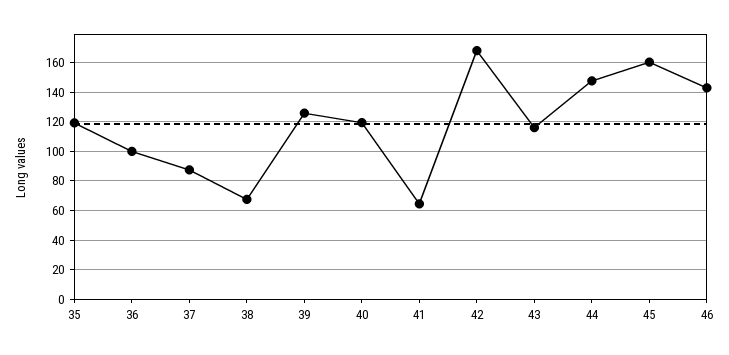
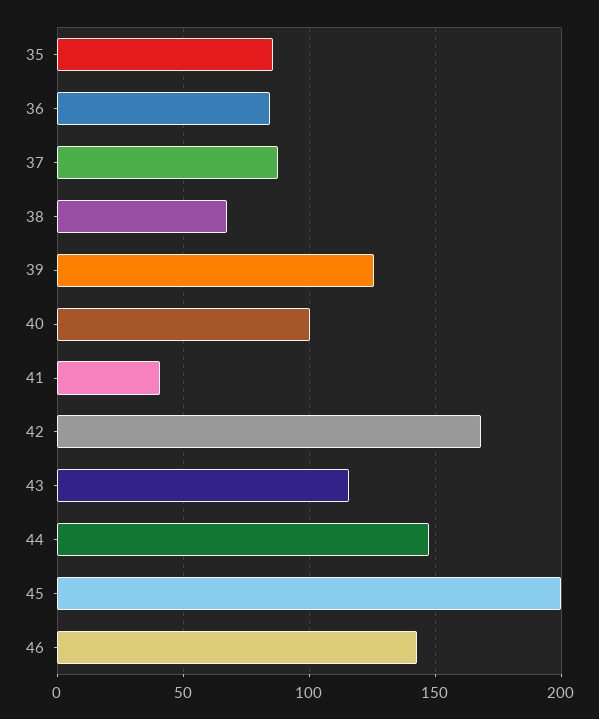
35: 120 -> 85
36: 100 -> 85
40: 120 -> 100
41: 65 -> 40
45: 160 -> 200

